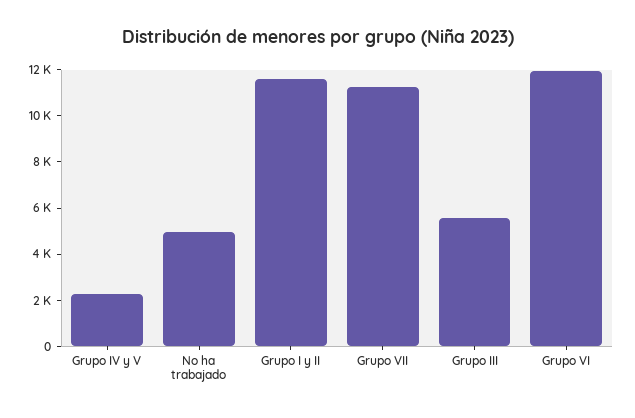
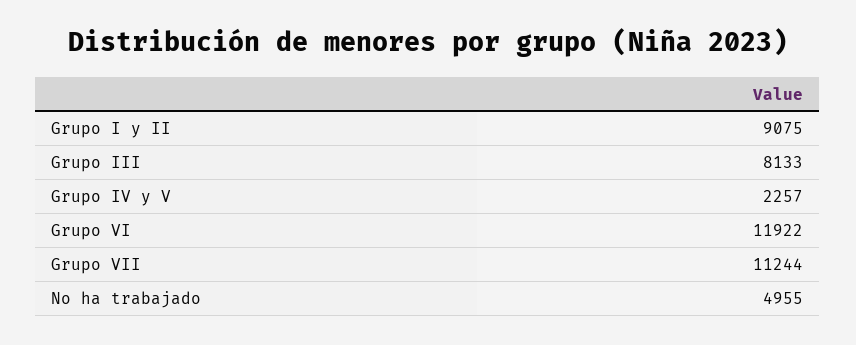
Grupo I y II: 11500 -> 9075
Grupo III: 5500 -> 8133

